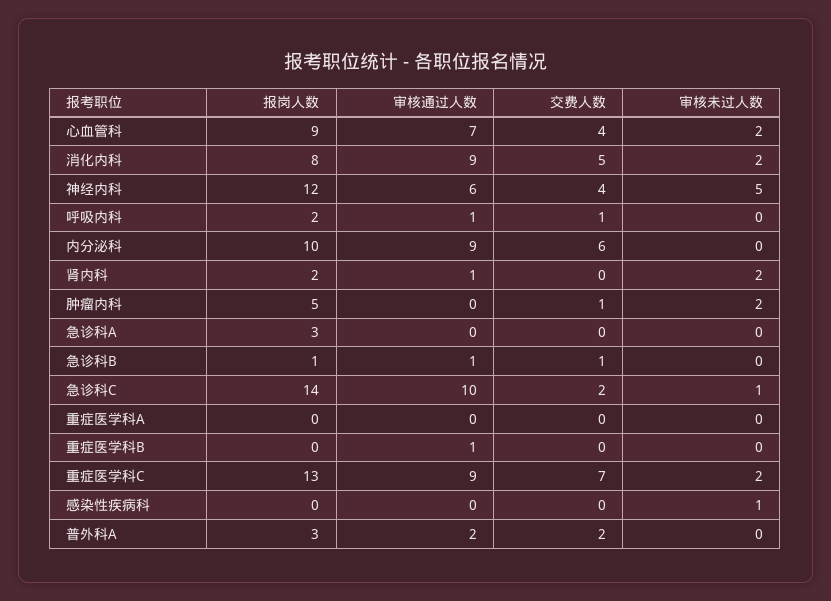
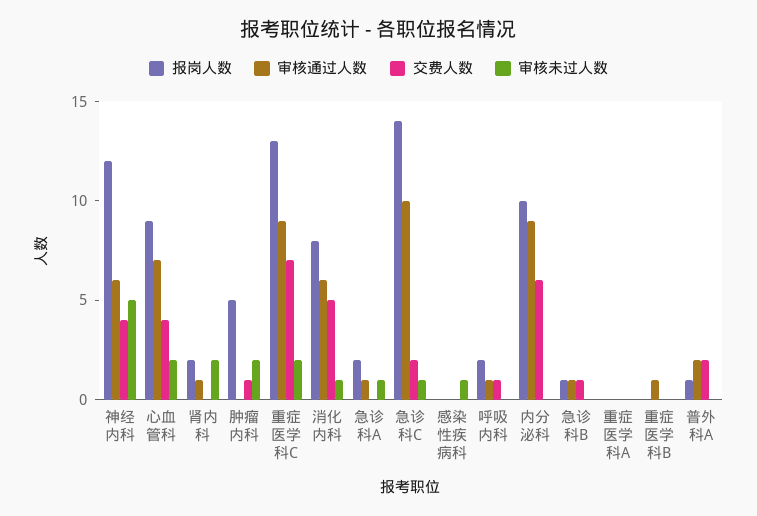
审核通过人数, 消化内科: 9 -> 6
审核未过人数, 消化内科: 2 -> 1
报岗人数, 急诊科A: 3 -> 2
审核通过人数, 急诊科A: 0 -> 1
审核未过人数, 急诊科A: 0 -> 1
报岗人数, 普外科A: 3 -> 1

